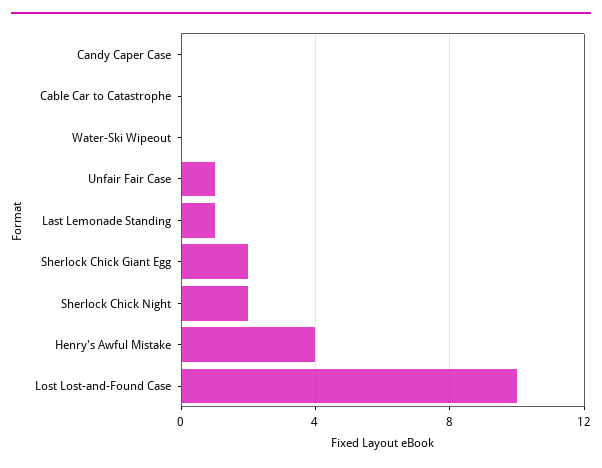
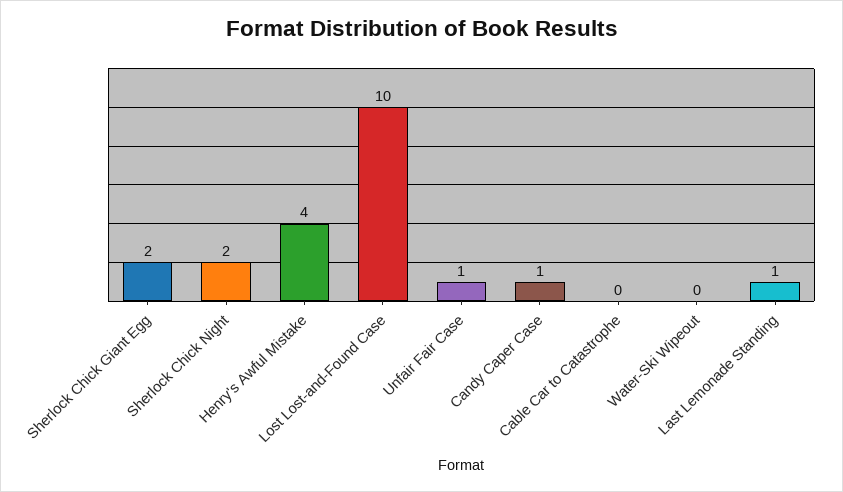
Candy Caper Case: 0 -> 1

